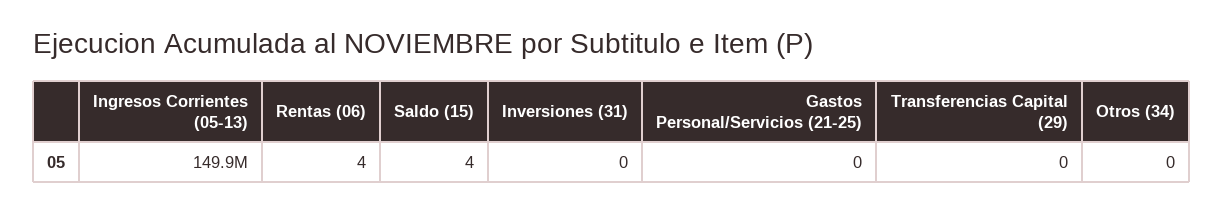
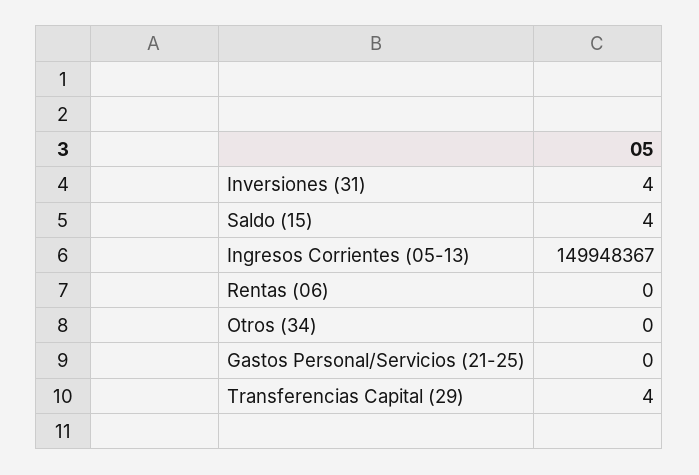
Rentas (06): 4 -> 0
Inversiones (31): 0 -> 4
Transferencias Capital (29): 0 -> 4

